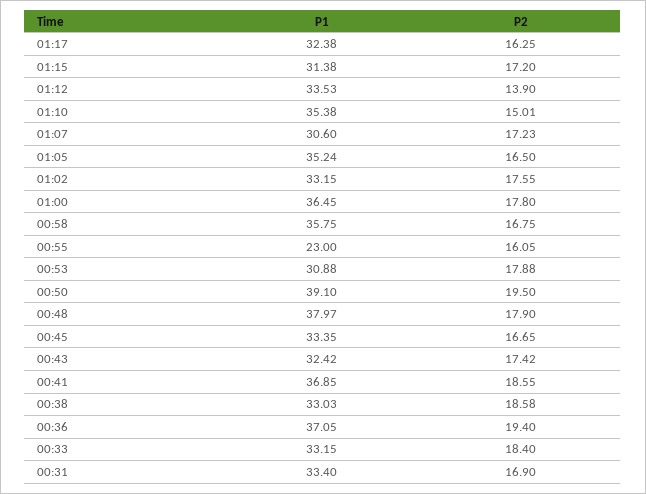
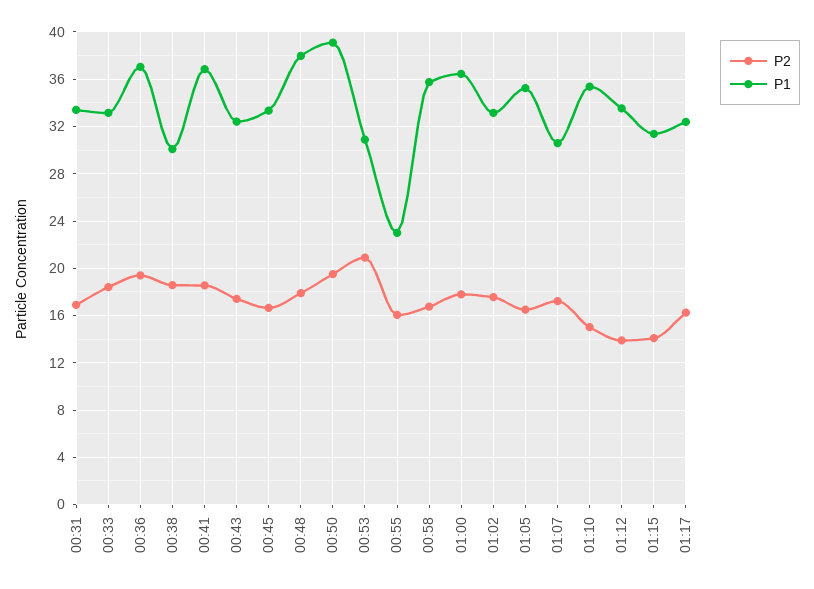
P2, 01:15: 17.2 -> 14
P2, 00:53: 17.88 -> 21
P1, 00:38: 33.03 -> 30

